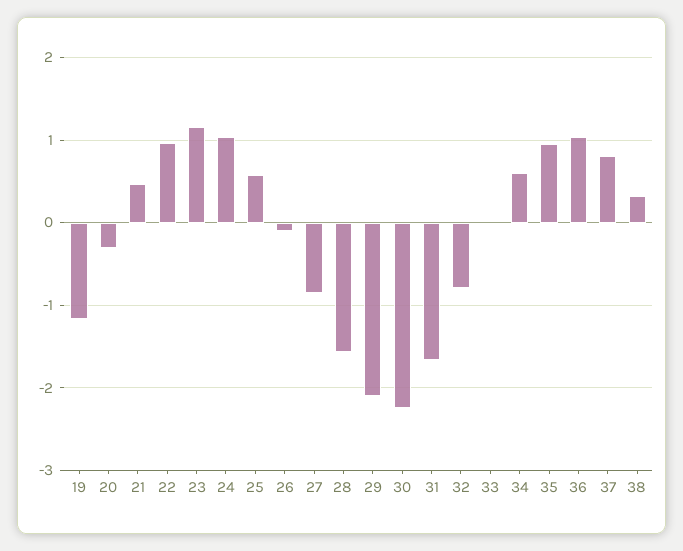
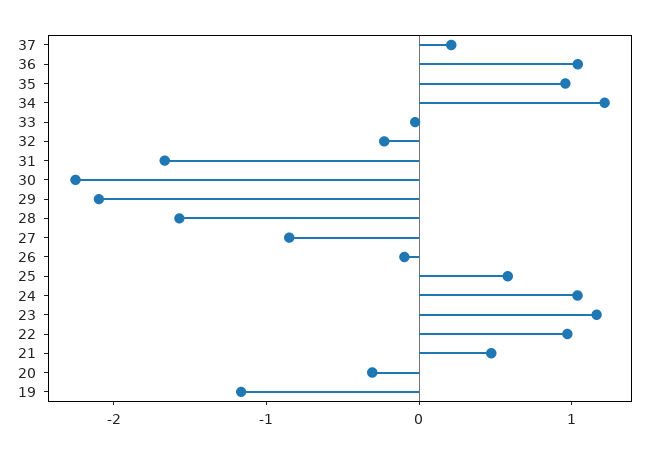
32: -0.8 -> -0.2
34: 0.6 -> 1.2
37: 0.8 -> 0.2
38: 0.3 -> none

